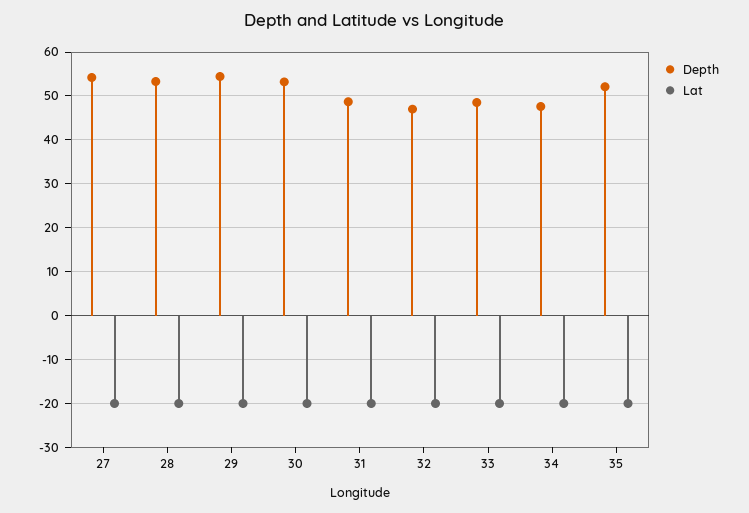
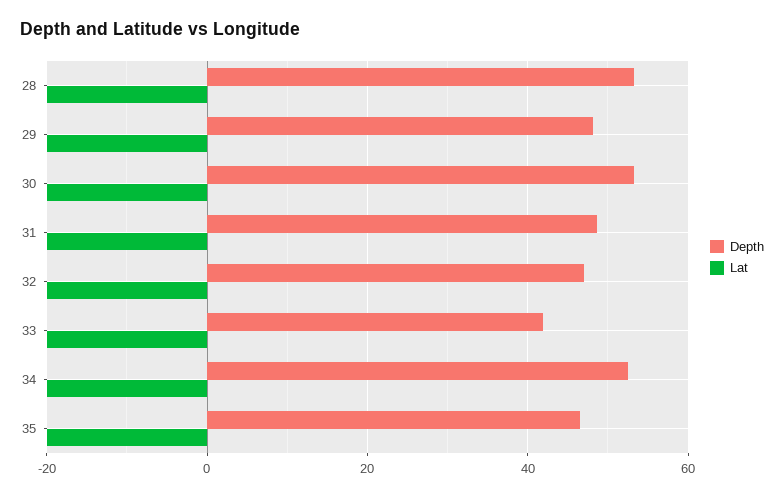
Depth, 27: 54 -> none
Lat, 27: -20 -> none
Depth, 29: 54 -> 48
Depth, 33: 48 -> 42
Depth, 34: 48 -> 52
Depth, 35: 52 -> 46

